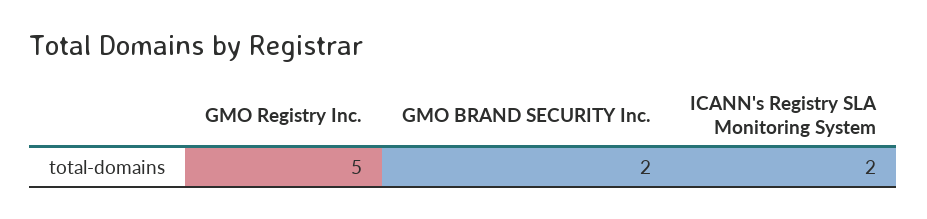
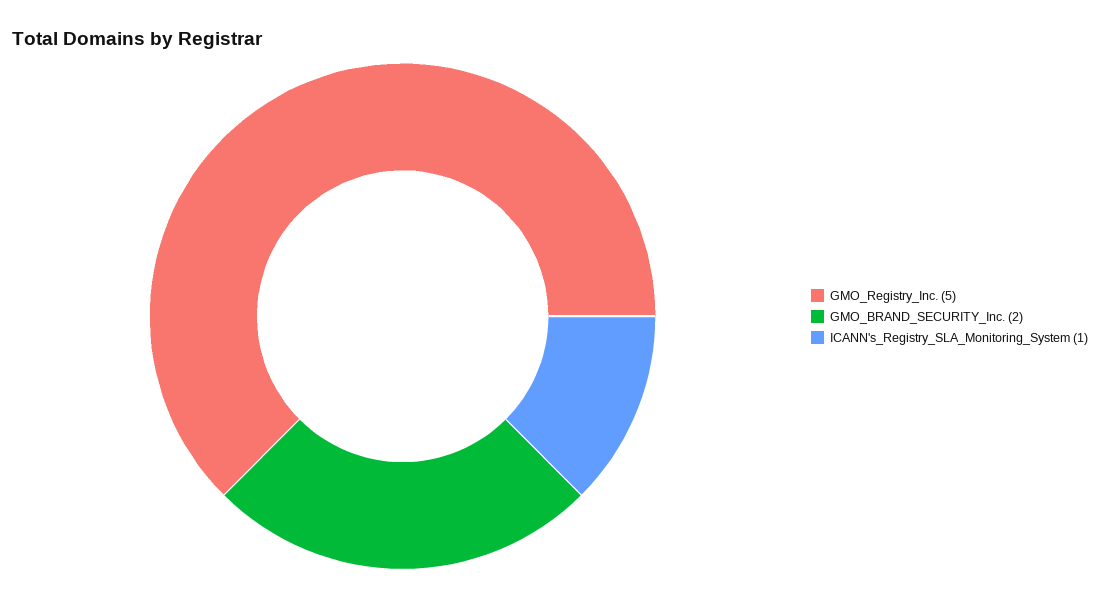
ICANN's Registry SLA Monitoring System: 2 -> 1

